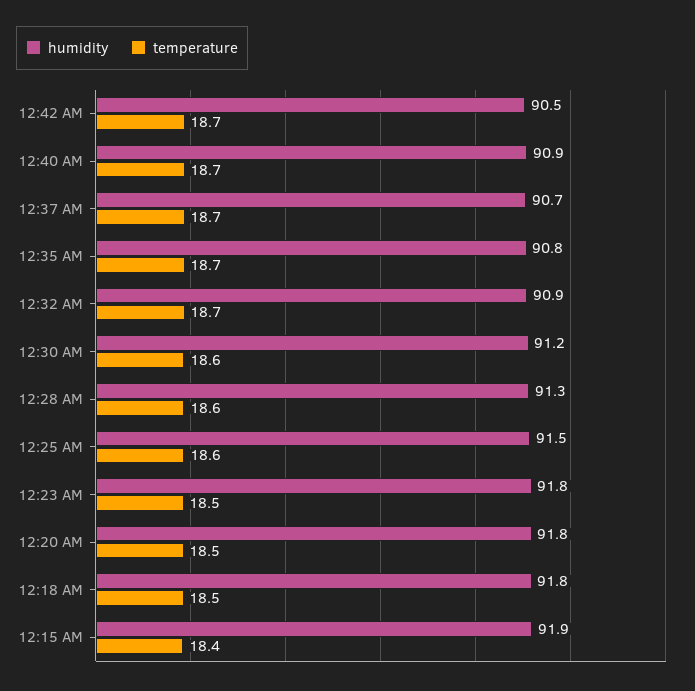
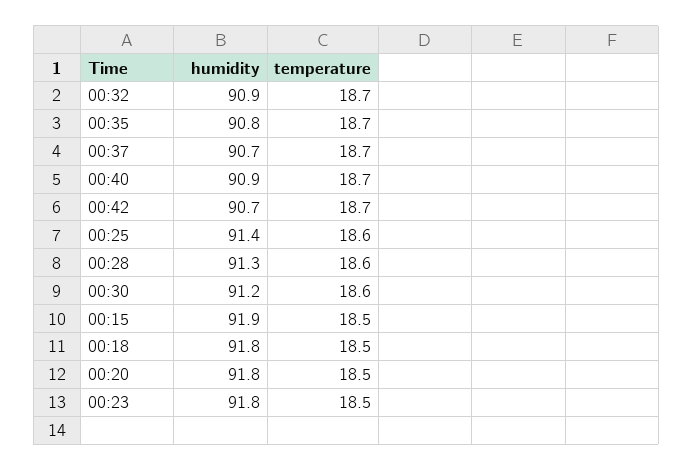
humidity, 12:42 AM: 90.5 -> 90.7
humidity, 12:25 AM: 91.5 -> 91.4
temperature, 12:15 AM: 18.4 -> 18.5

